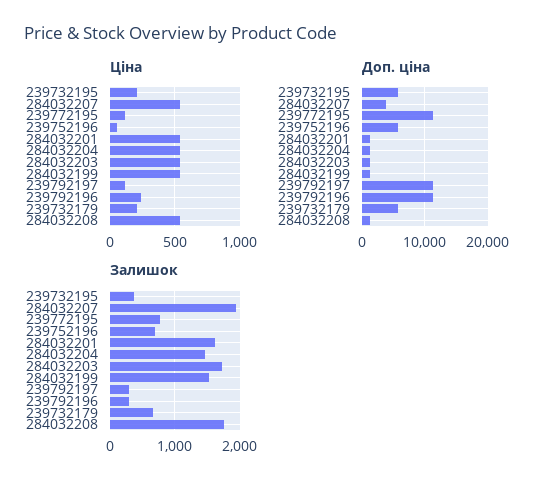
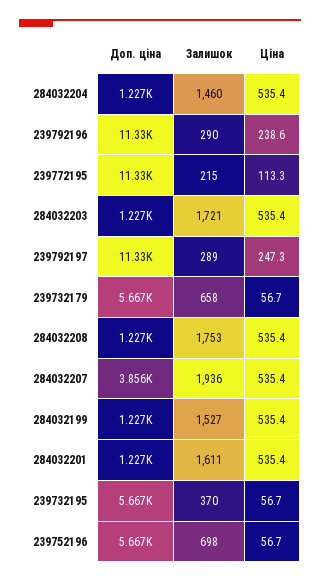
Ціна, 239732195: 200 -> 56.7
Ціна, 239792197: 100 -> 247.3
Ціна, 239732179: 200 -> 56.7
Залишок, 239772195: 800 -> 215

